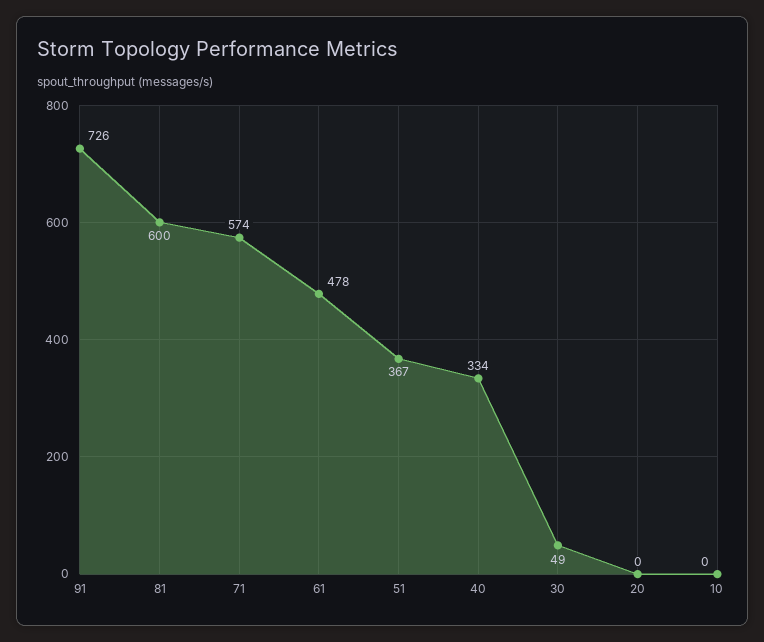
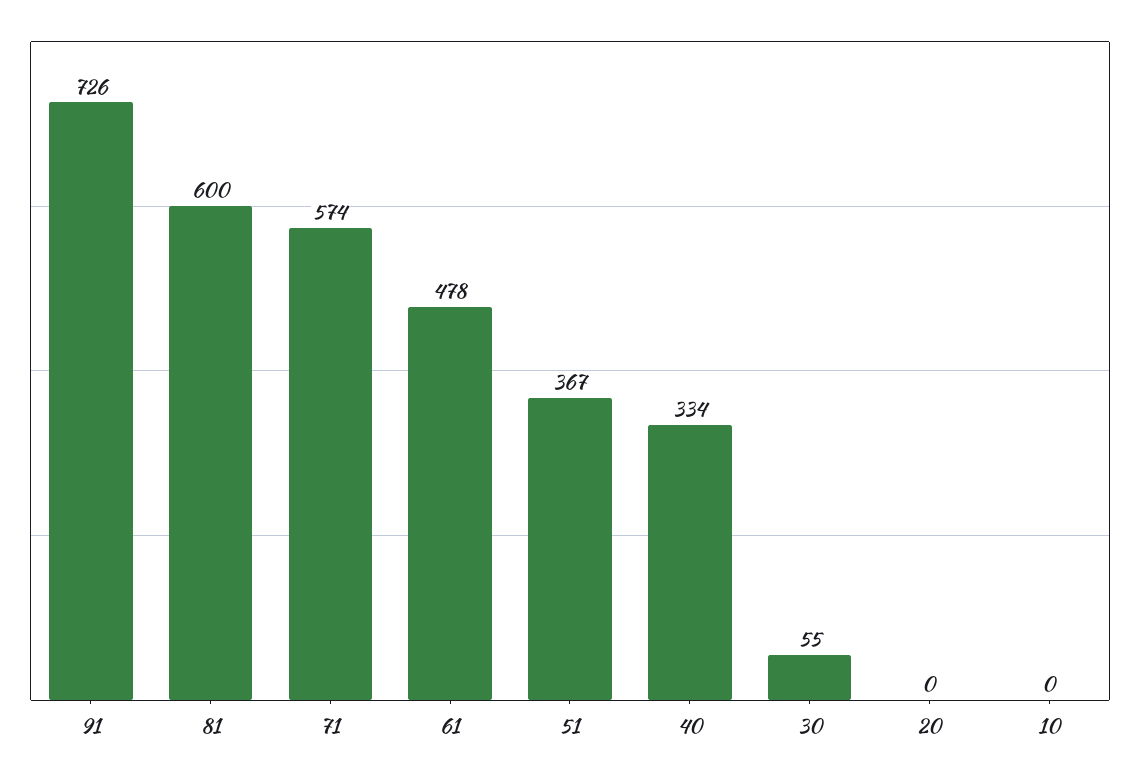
30: 49 -> 55

